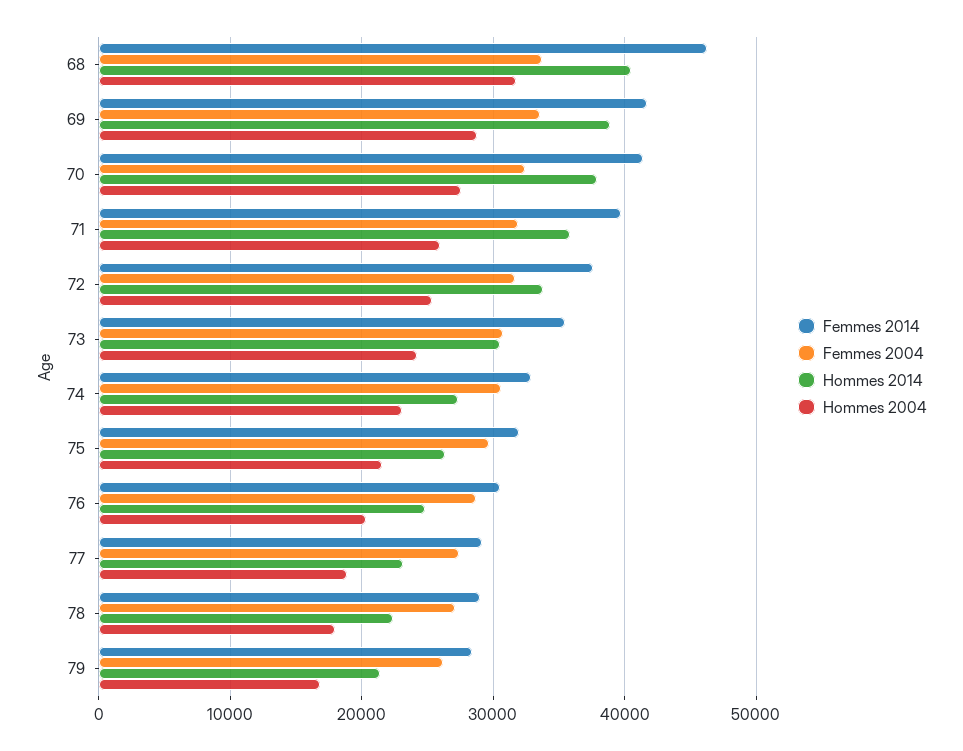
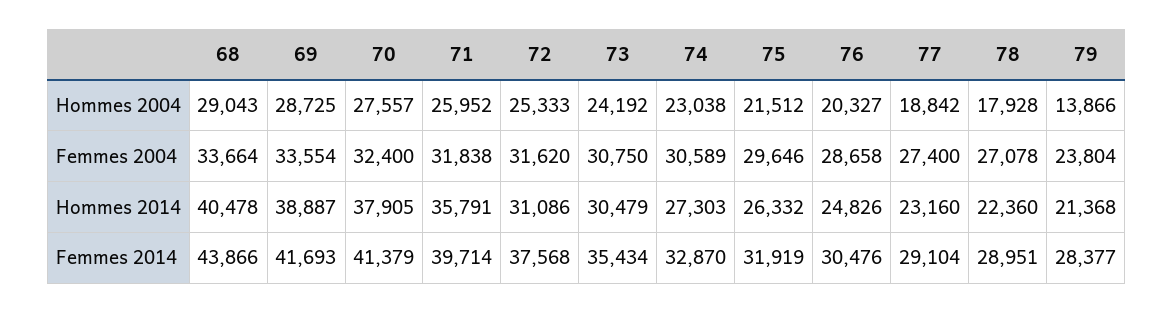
Femmes 2014, 68: 46000 -> 43866
Hommes 2004, 68: 32000 -> 29043
Hommes 2014, 72: 34000 -> 31086
Femmes 2004, 79: 26000 -> 23804
Hommes 2004, 79: 17000 -> 13866

